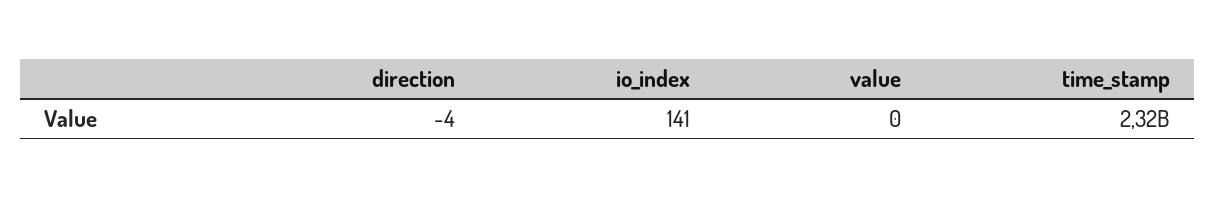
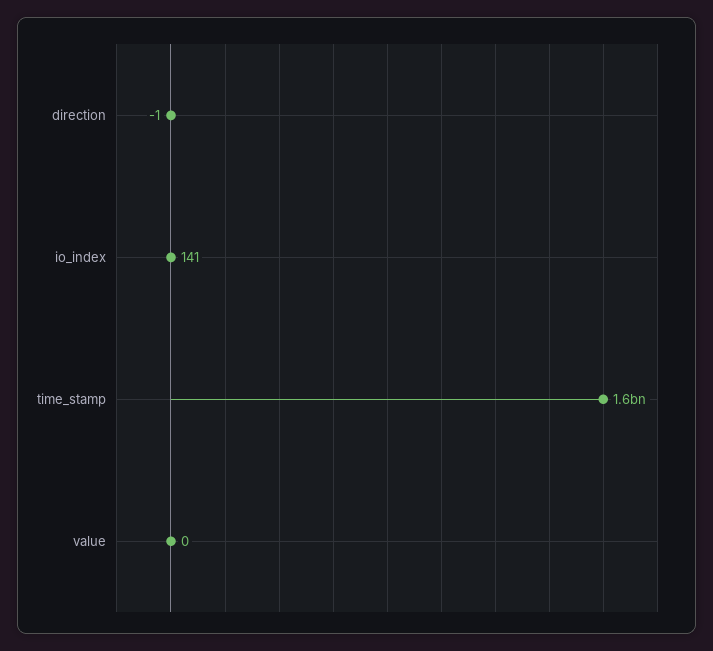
direction: -4 -> -1
time_stamp: 2320000000 -> 1600000000

